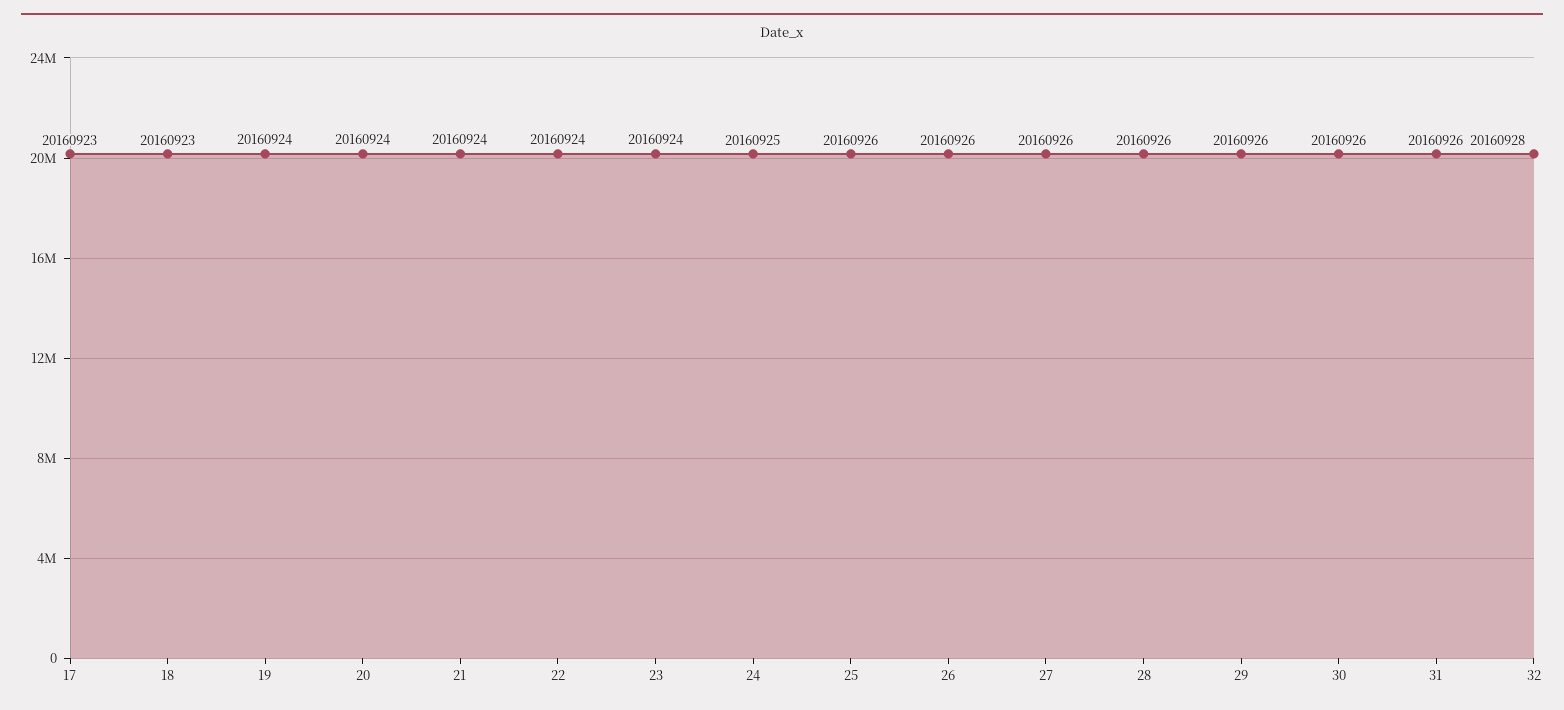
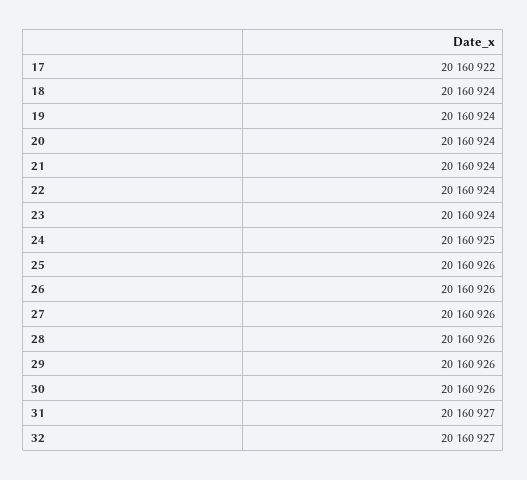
17: 20160923 -> 20160922
18: 20160923 -> 20160924
31: 20160926 -> 20160927
32: 20160928 -> 20160927

